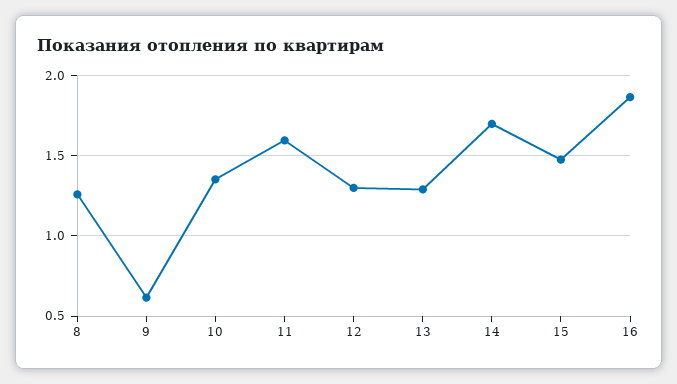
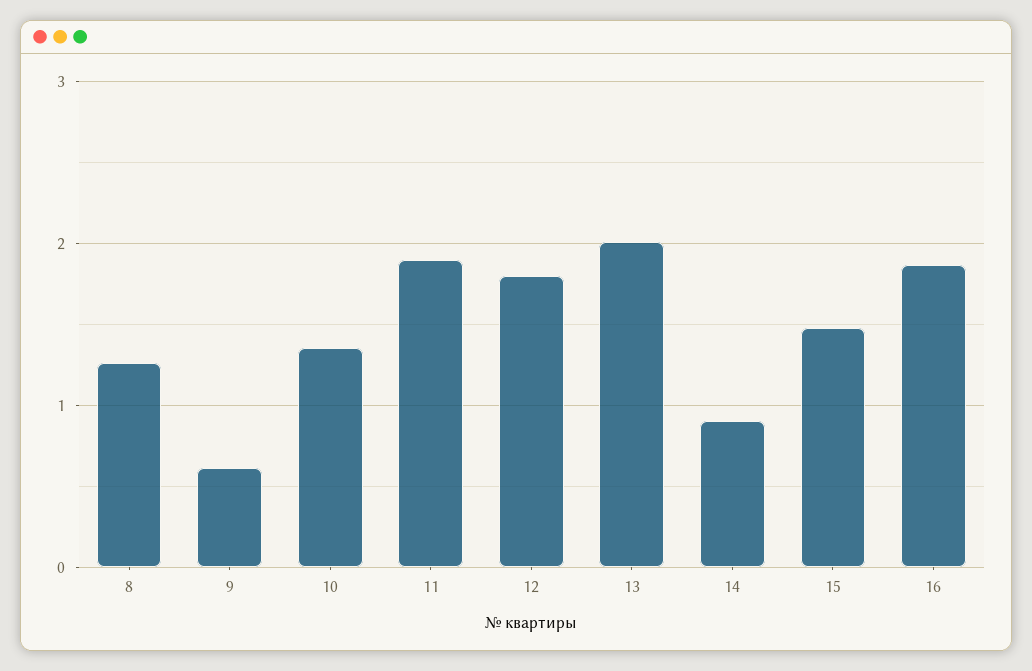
11: 1.6 -> 1.9
12: 1.3 -> 1.8
13: 1.3 -> 2
14: 1.7 -> 0.9

